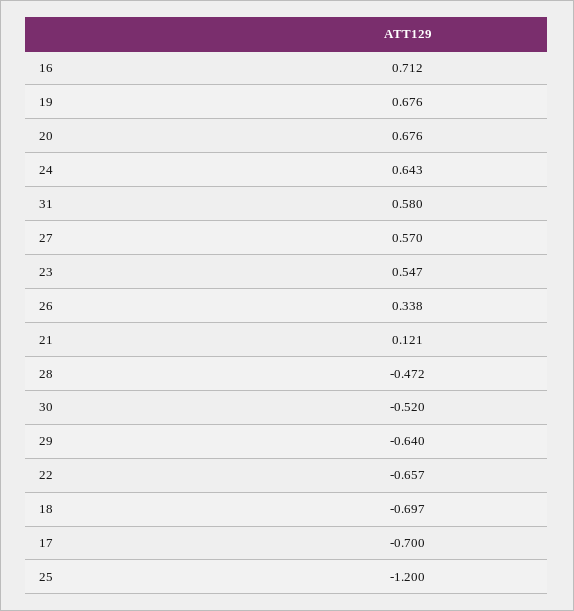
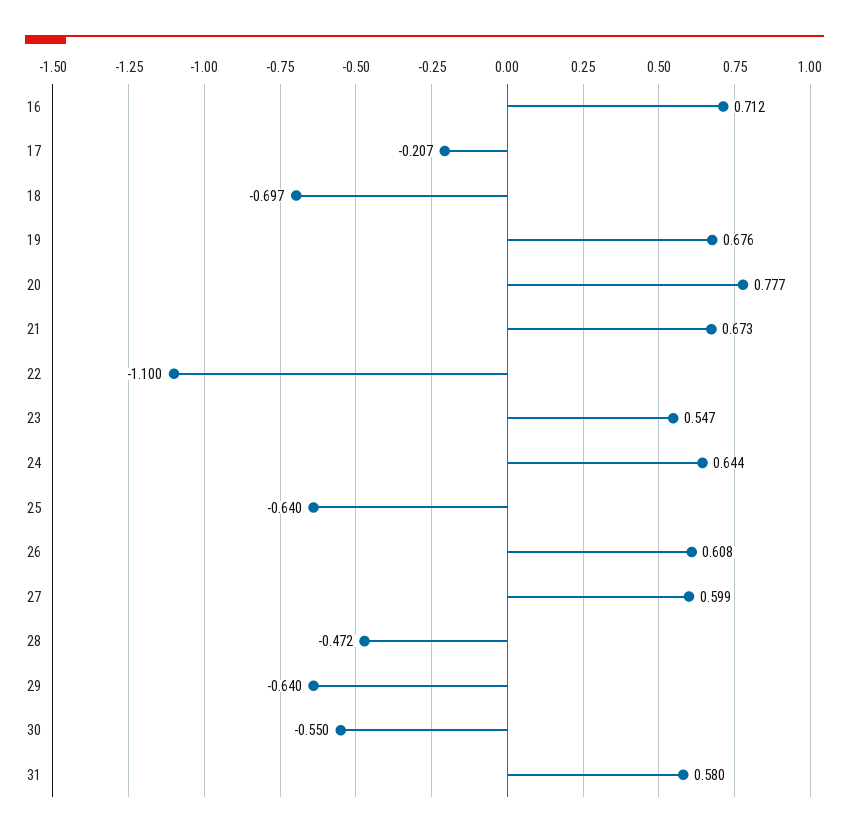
20: 0.676 -> 0.777
24: 0.643 -> 0.644
27: 0.57 -> 0.599
26: 0.338 -> 0.608
21: 0.121 -> 0.673
30: -0.52 -> -0.55
22: -0.657 -> -1.1
17: -0.7 -> -0.207
25: -1.2 -> -0.64

